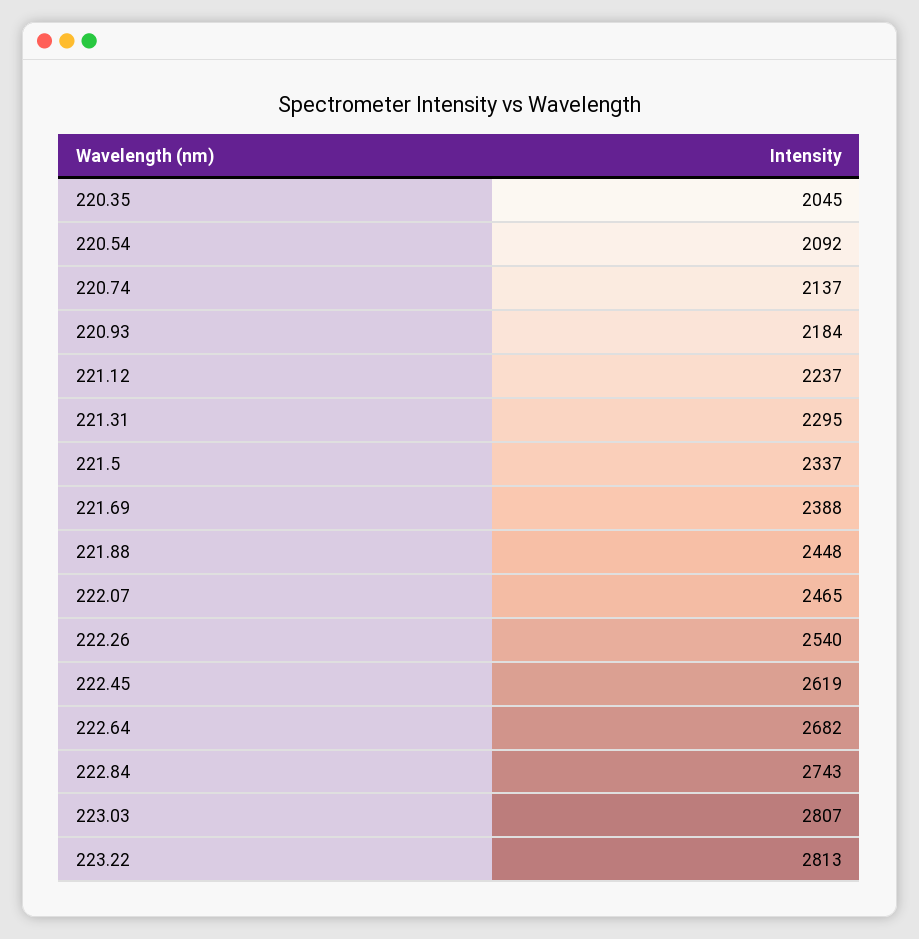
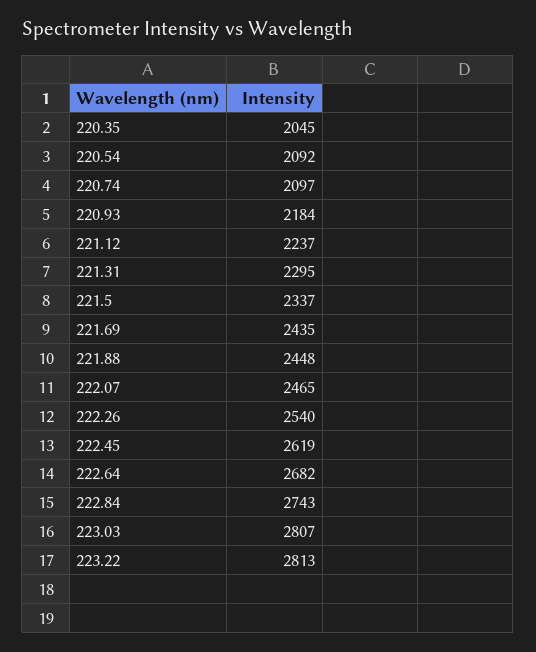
220.74: 2137 -> 2097
221.69: 2388 -> 2435

